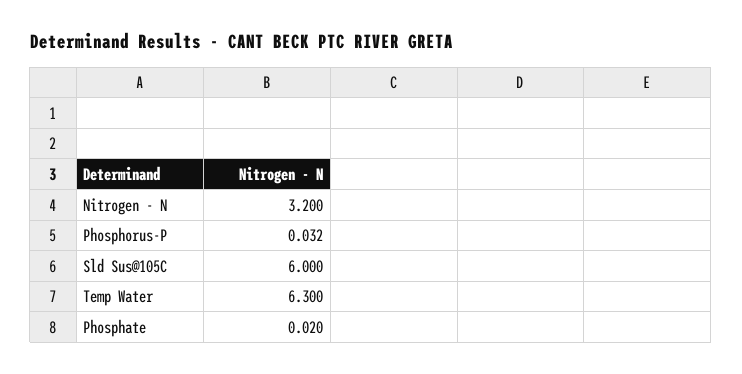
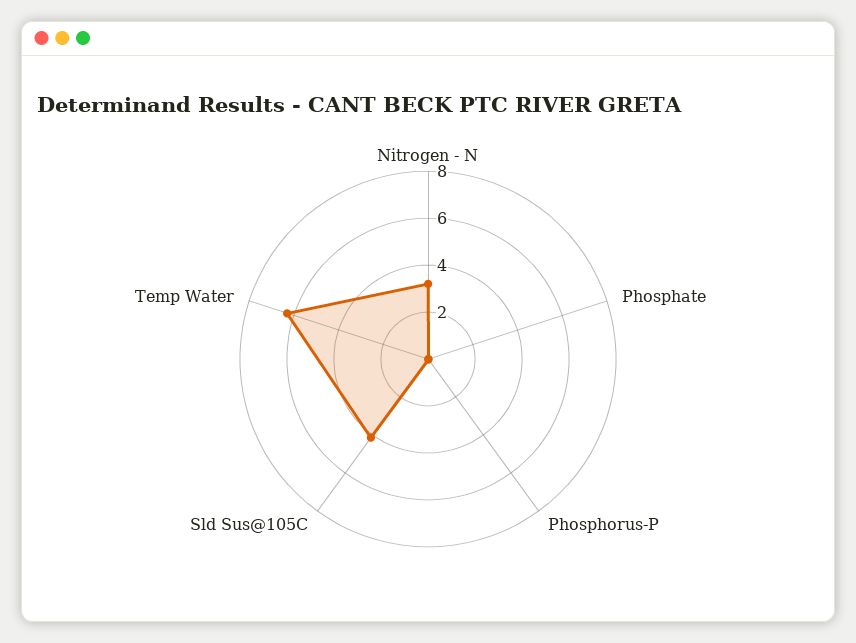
Sld Sus@105C: 6 -> 4

